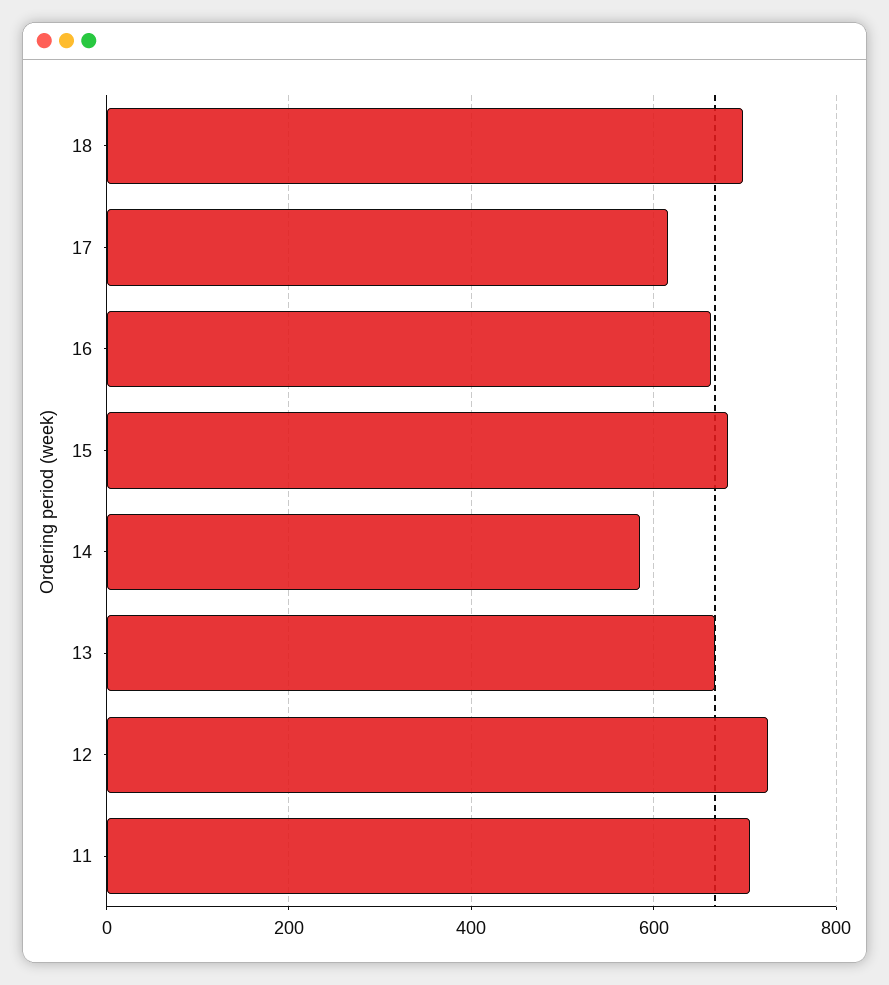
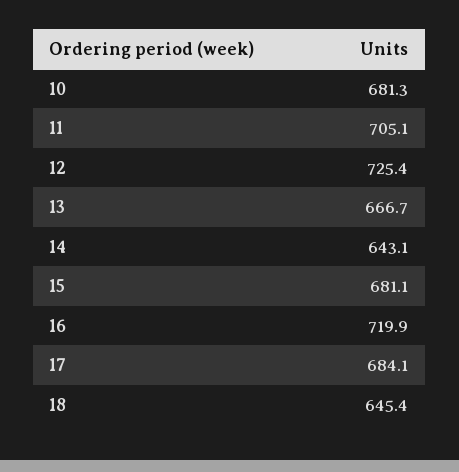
18: 700 -> 645.4
17: 620 -> 684.1
16: 660 -> 719.9
14: 580 -> 643.1
10: none -> 681.3

